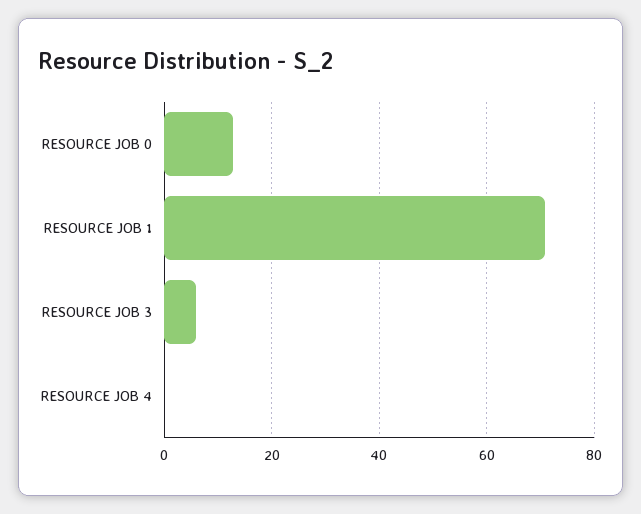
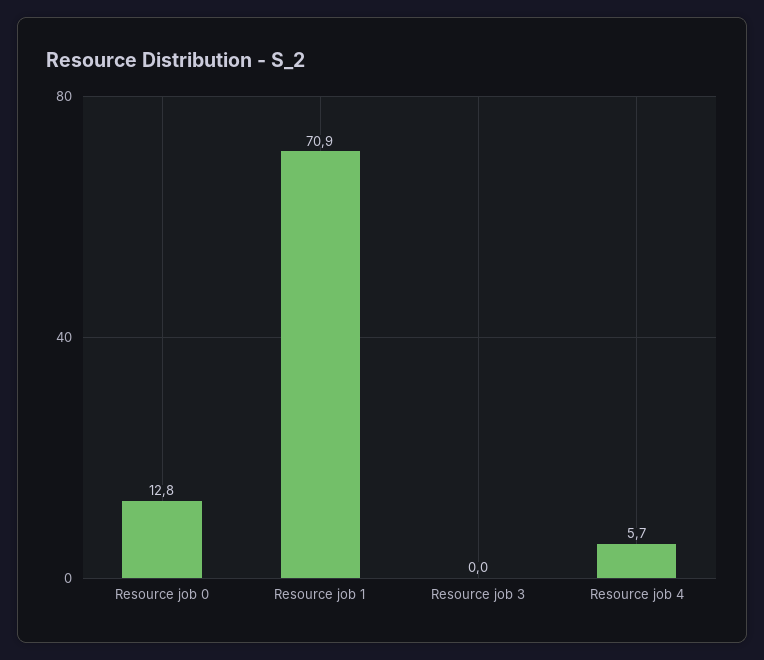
RESOURCE JOB 3: 6 -> 0
RESOURCE JOB 4: 0 -> 5.7

